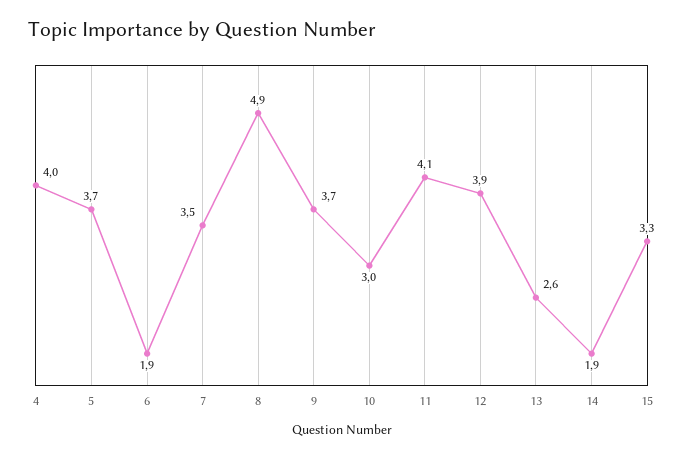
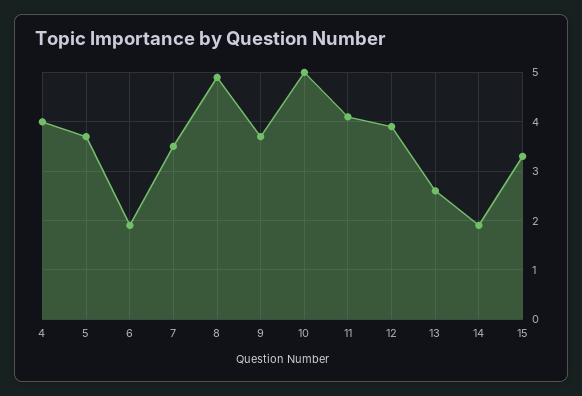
10: 3 -> 5

